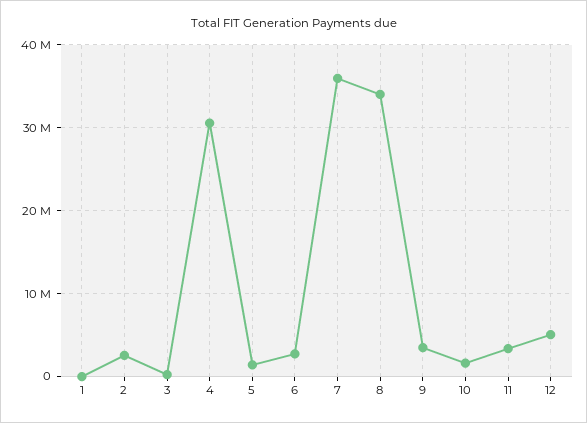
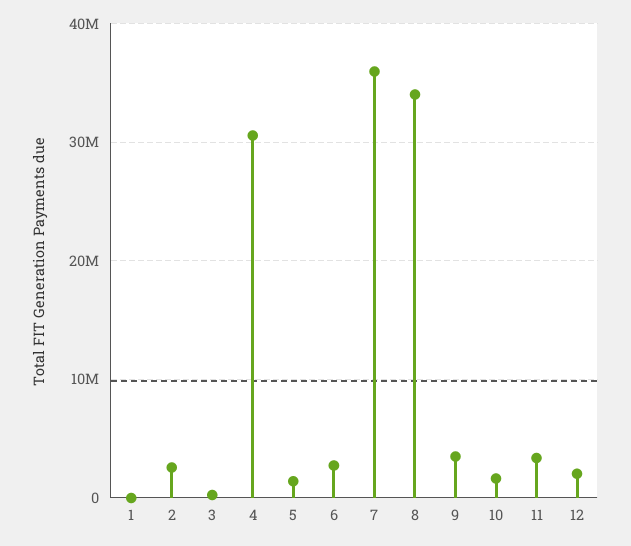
12: 5000000 -> 2000000

